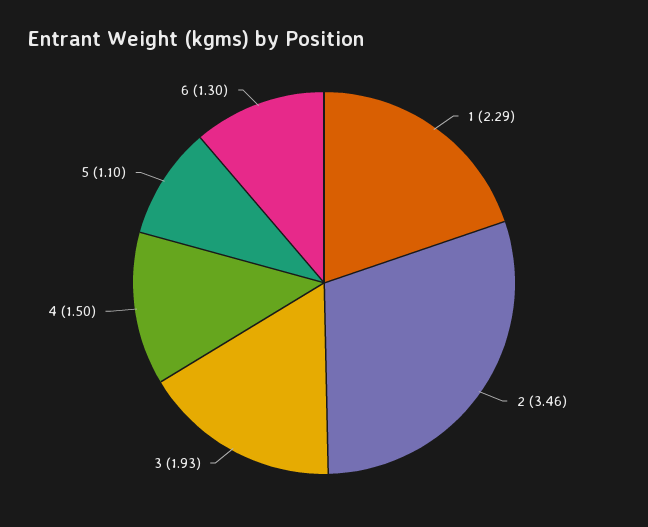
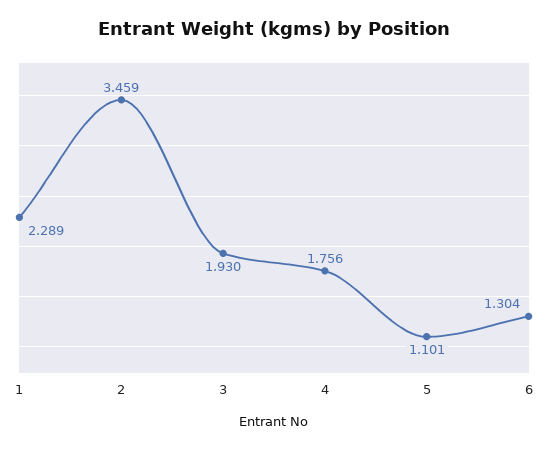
4: 1.5 -> 1.756

